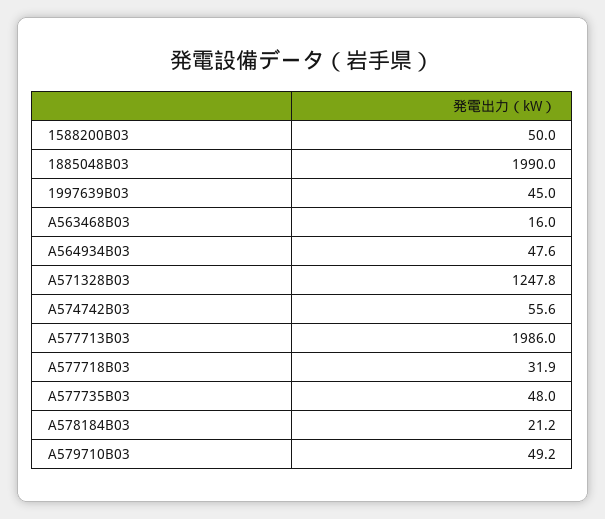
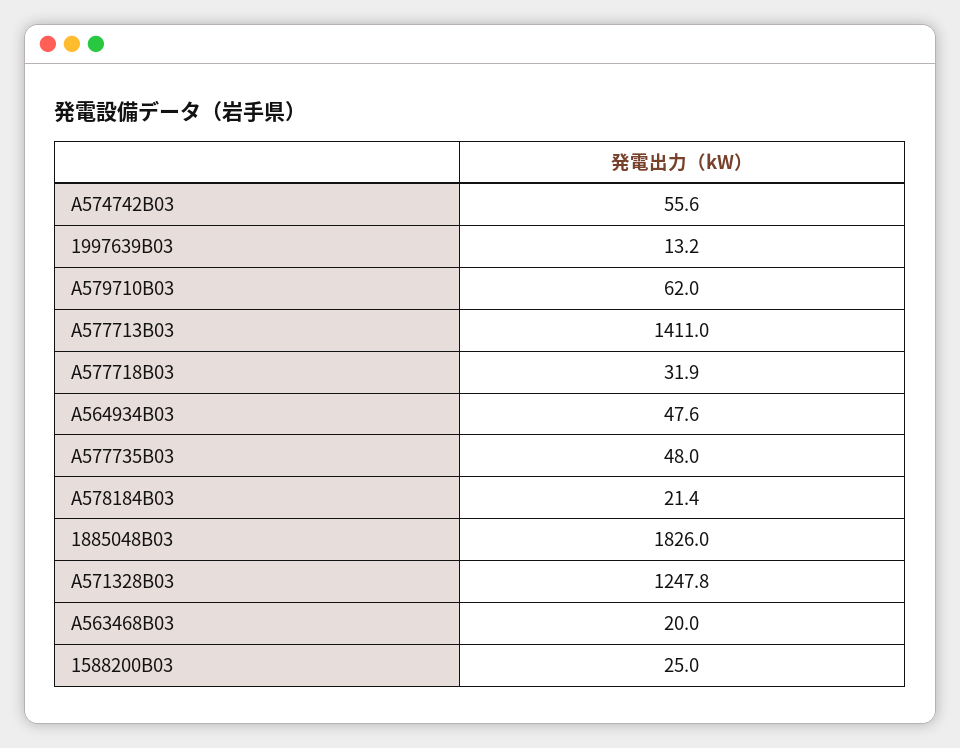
1588200B03: 50 -> 25
1885048B03: 1990 -> 1826
1997639B03: 45 -> 13.2
A563468B03: 16 -> 20
A577713B03: 1986 -> 1411
A578184B03: 21.2 -> 21.4
A579710B03: 49.2 -> 62

